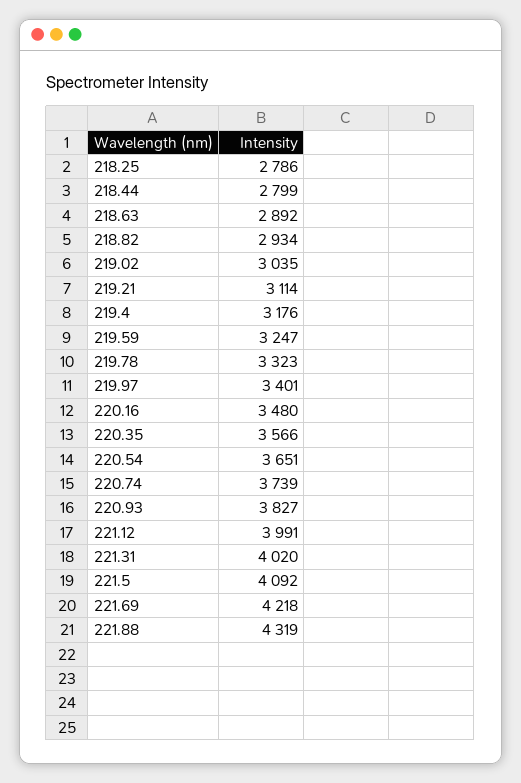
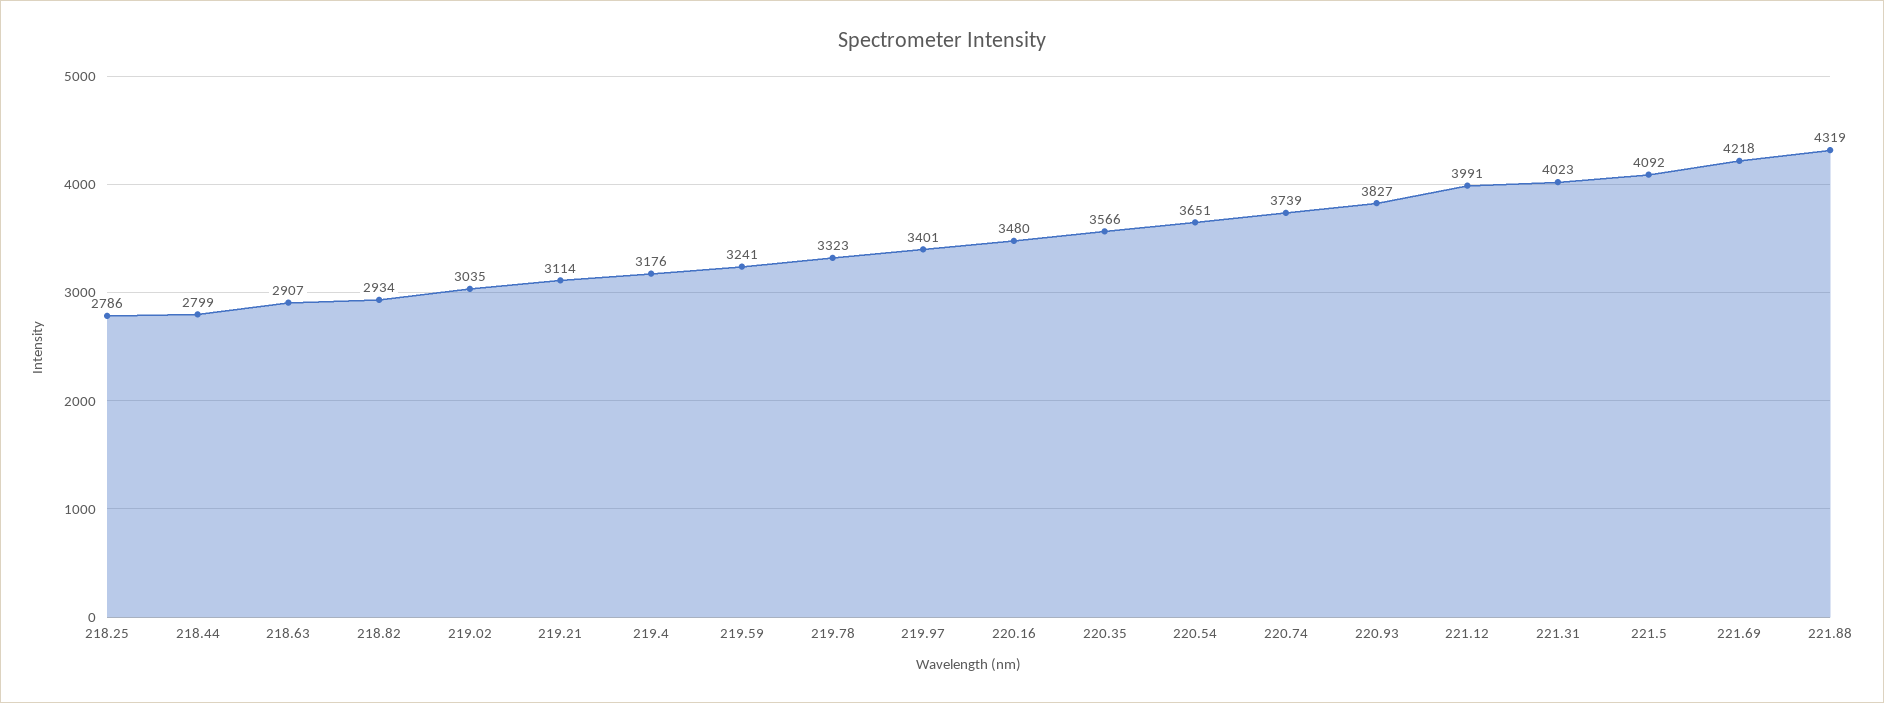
218.63: 2892 -> 2907
219.59: 3247 -> 3241
221.31: 4020 -> 4023

